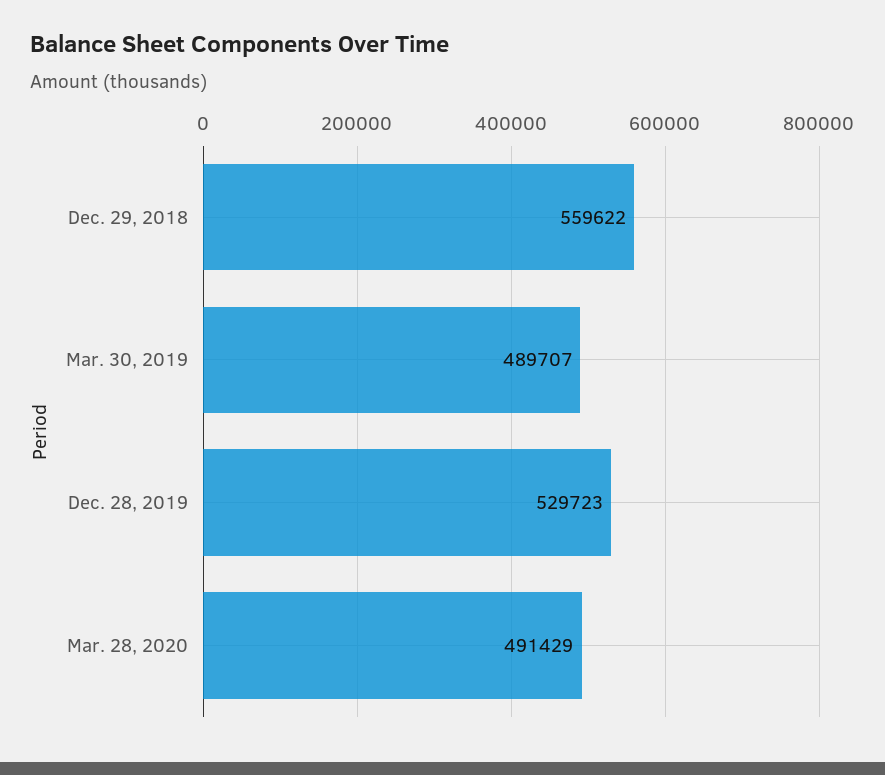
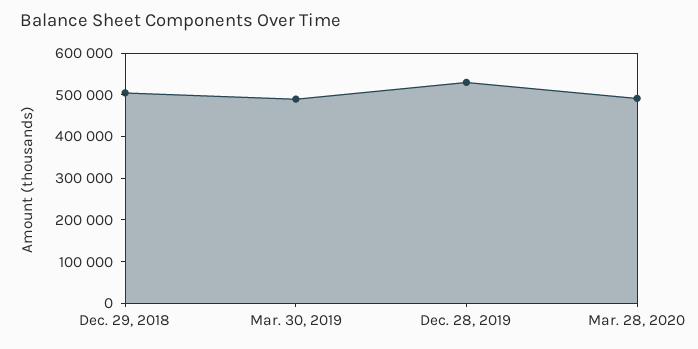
Dec. 29, 2018: 559622 -> 500000

